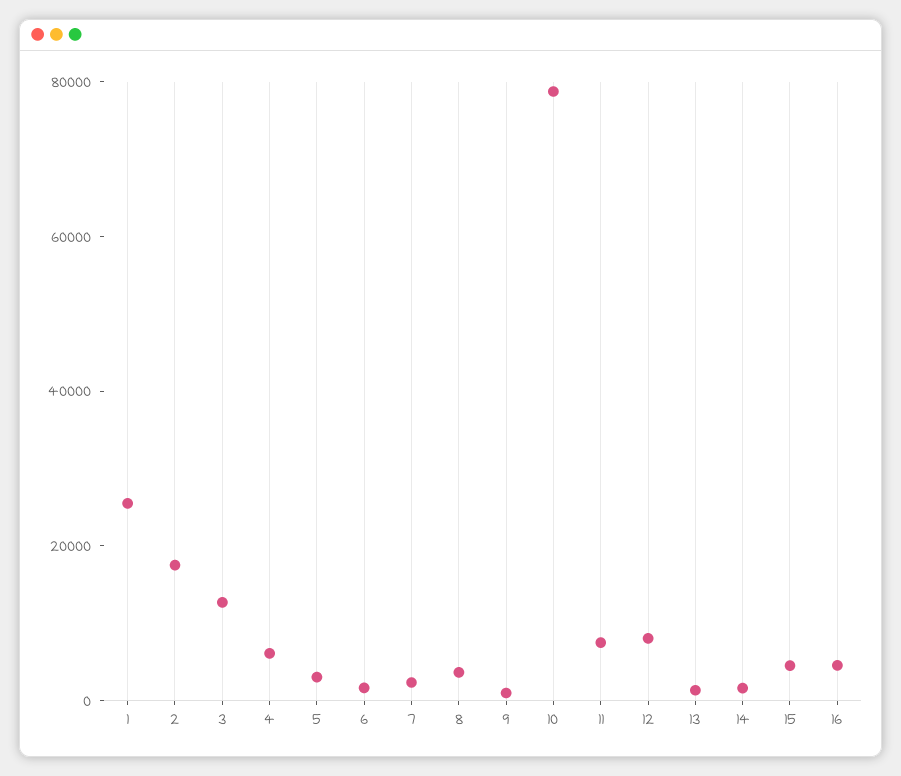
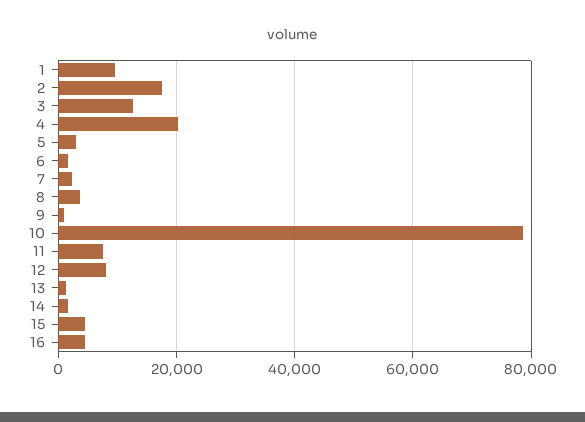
1: 25000 -> 10000
4: 5000 -> 20000

